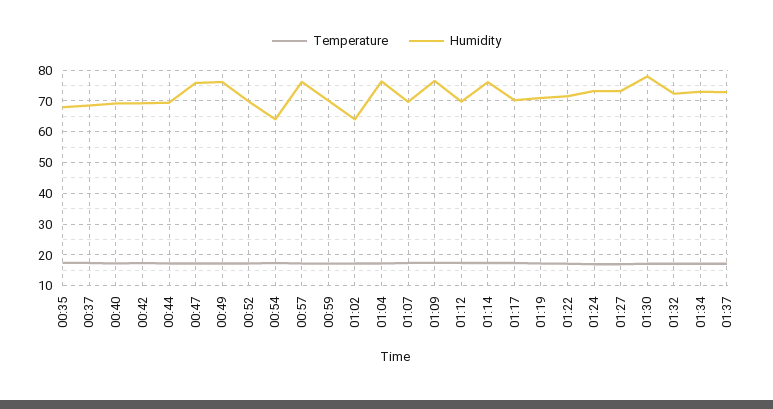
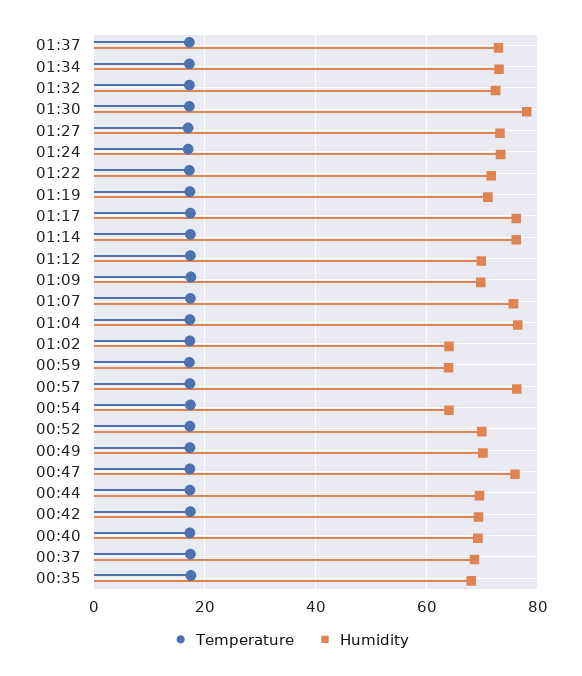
Humidity, 00:49: 76 -> 70
Humidity, 00:59: 70 -> 64
Humidity, 01:07: 70 -> 76
Humidity, 01:09: 76 -> 70
Humidity, 01:17: 70 -> 76

